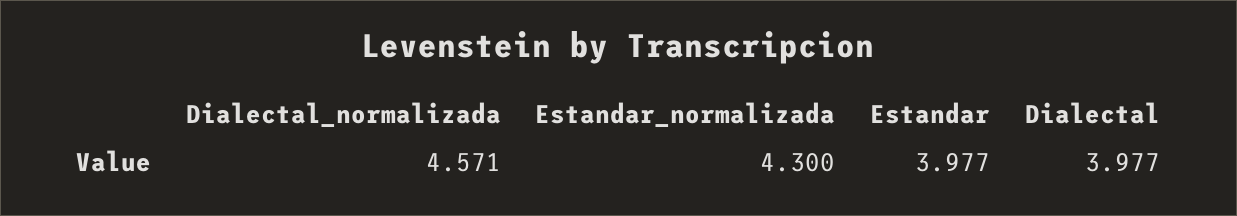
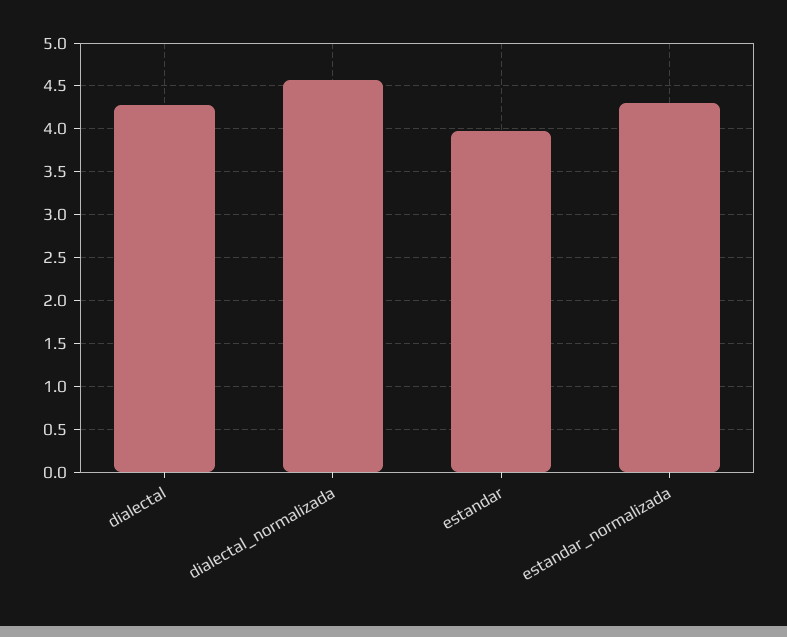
Dialectal: 3.977 -> 4.3

